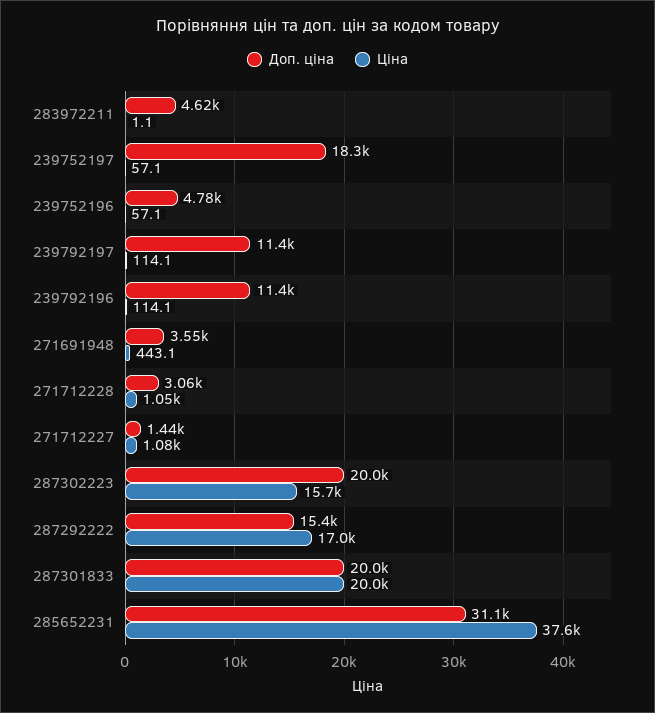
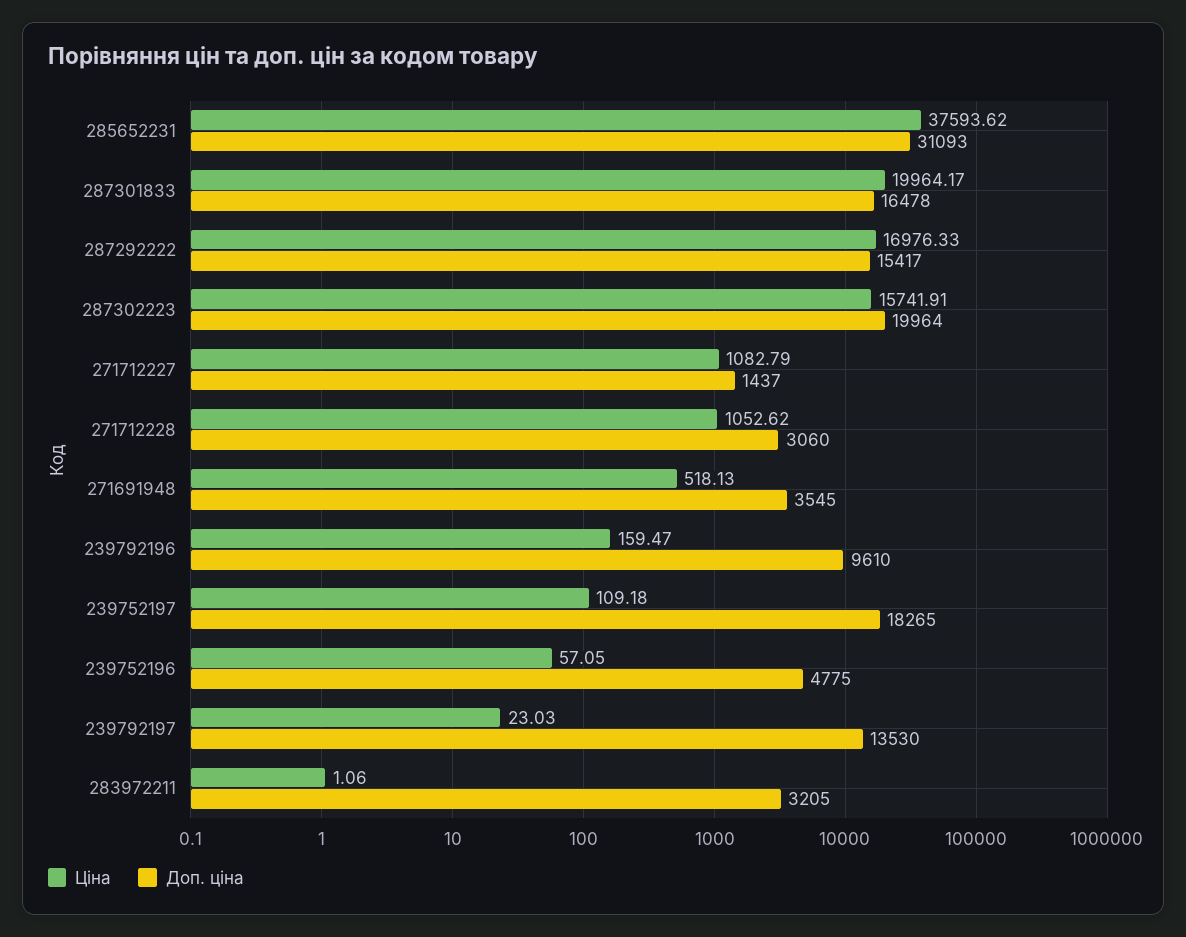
Доп. ціна, 283972211: 4620 -> 3205
Ціна, 239752197: 57.1 -> 109.18
Доп. ціна, 239792197: 11400 -> 13530
Ціна, 239792197: 114.1 -> 23.03
Доп. ціна, 239792196: 11400 -> 9610
Ціна, 239792196: 114.1 -> 159.47
Ціна, 271691948: 443.1 -> 518.13
Доп. ціна, 287301833: 20000 -> 16478

